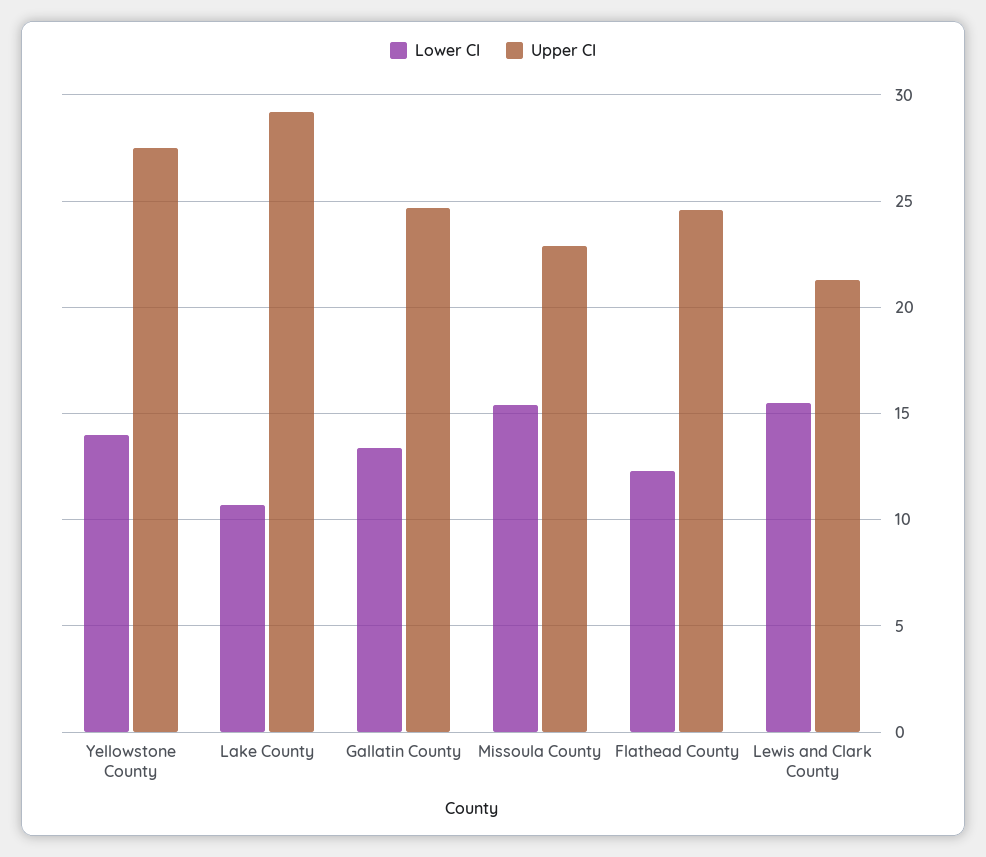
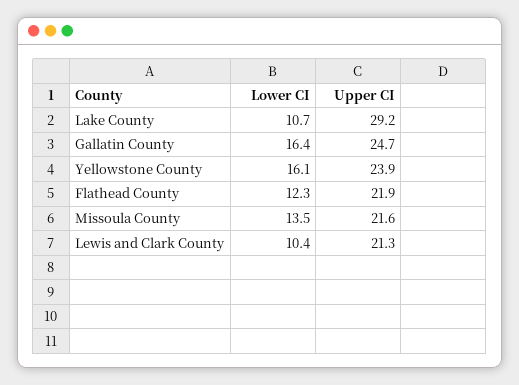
Lower CI, Yellowstone County: 14 -> 16.1
Upper CI, Yellowstone County: 27.5 -> 23.9
Lower CI, Gallatin County: 13.5 -> 16.4
Lower CI, Missoula County: 15.5 -> 13.5
Upper CI, Missoula County: 23 -> 21.6
Upper CI, Flathead County: 24.5 -> 21.9
Lower CI, Lewis and Clark County: 15.5 -> 10.4

